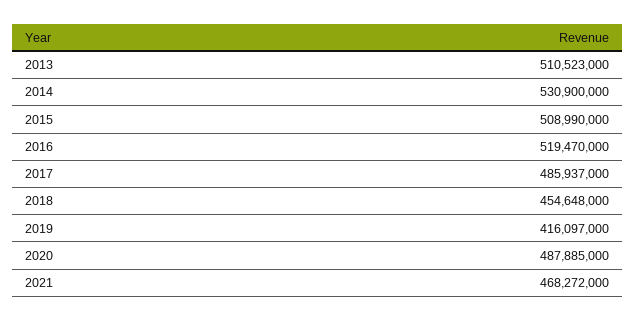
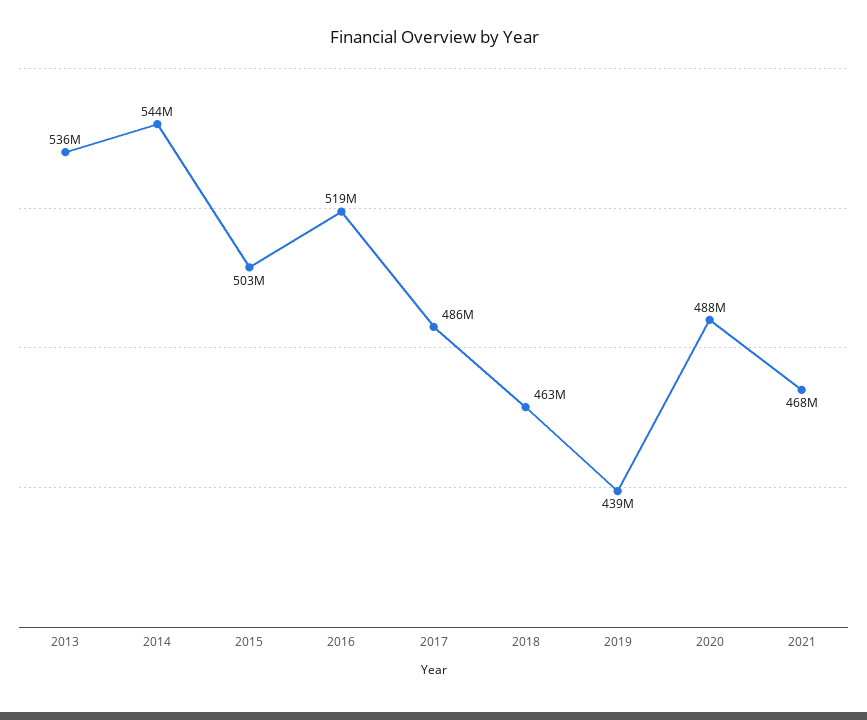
2013: 510523000 -> 536000000
2014: 530900000 -> 544000000
2015: 508990000 -> 503000000
2018: 454648000 -> 463000000
2019: 416097000 -> 439000000

